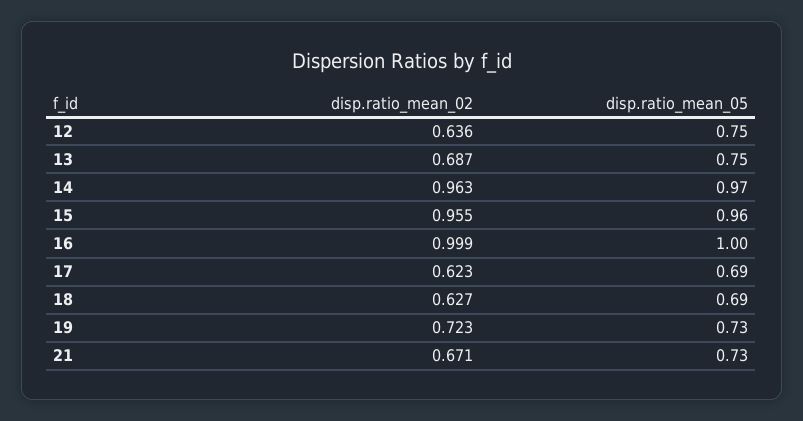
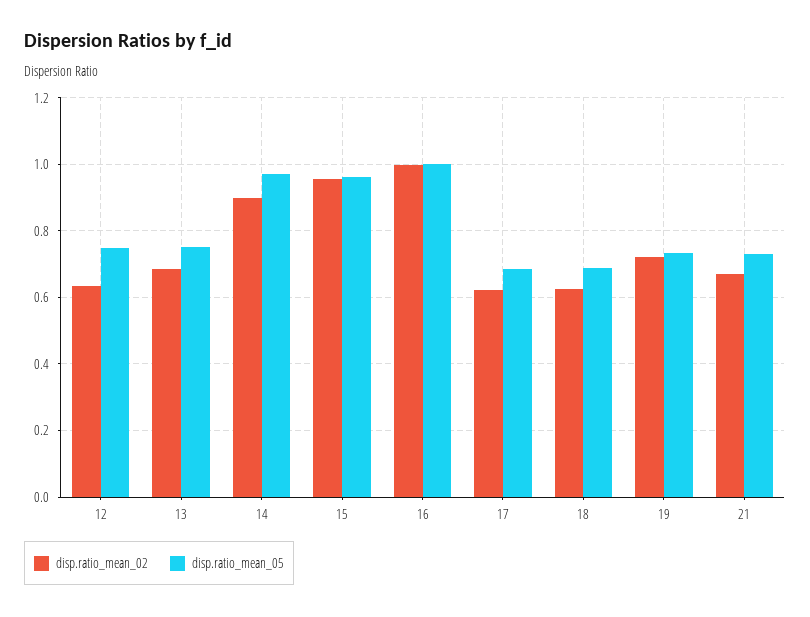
disp.ratio_mean_02, 14: 0.963 -> 0.9

